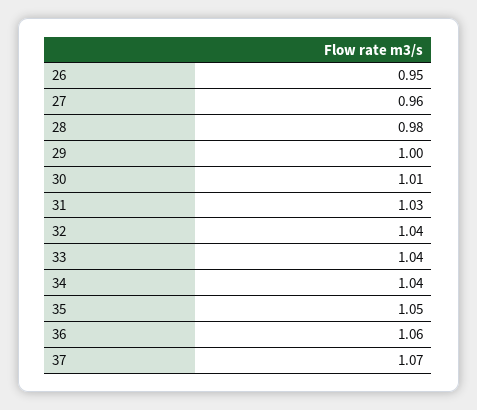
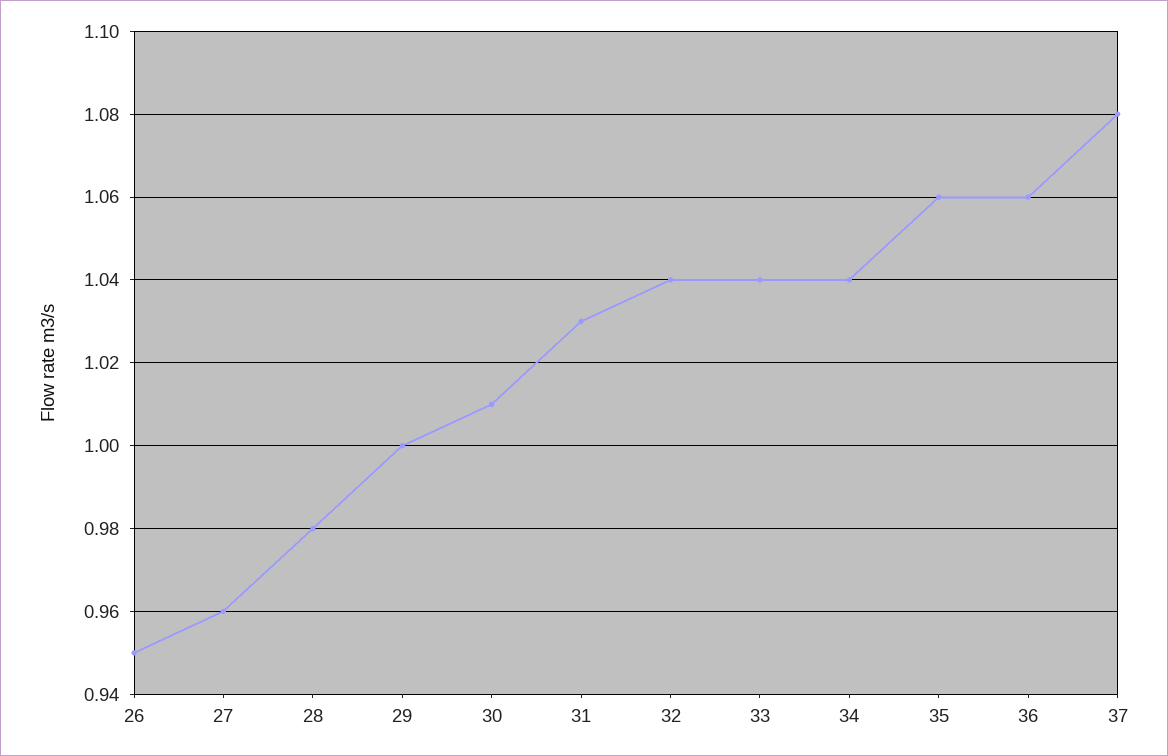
35: 1.05 -> 1.06
37: 1.07 -> 1.08

